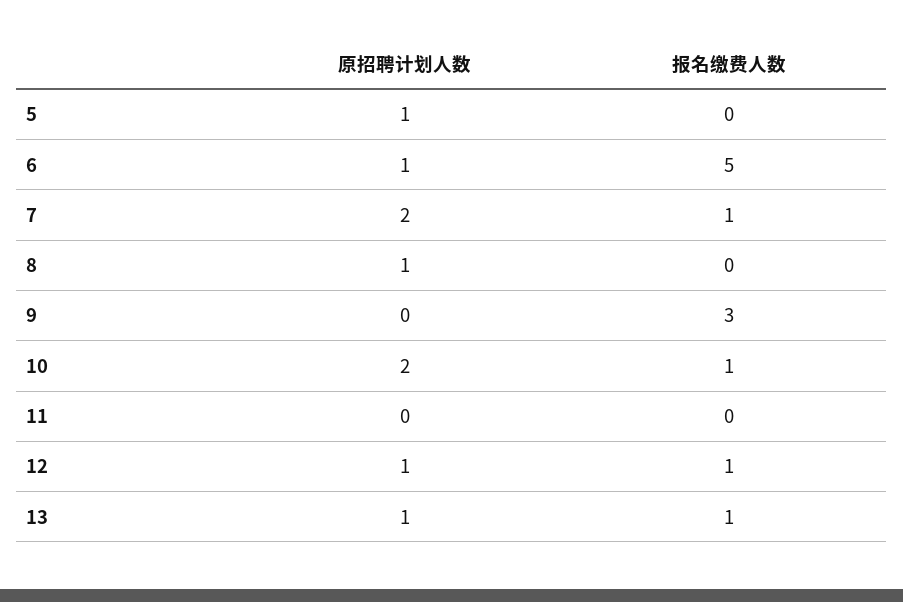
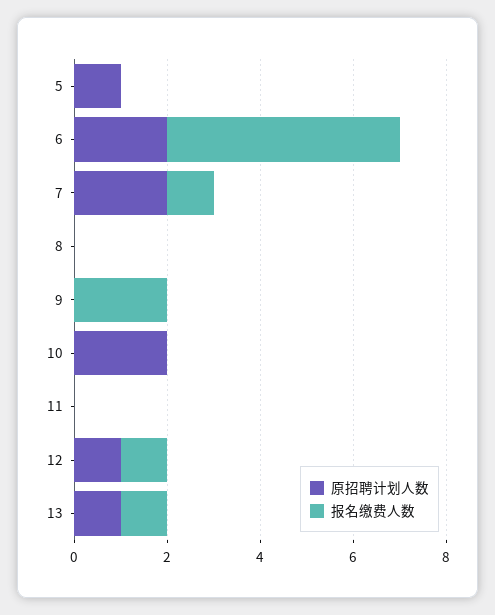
原招聘计划人数, 6: 1 -> 2
原招聘计划人数, 8: 1 -> 0
报名缴费人数, 9: 3 -> 2
报名缴费人数, 10: 1 -> 0

